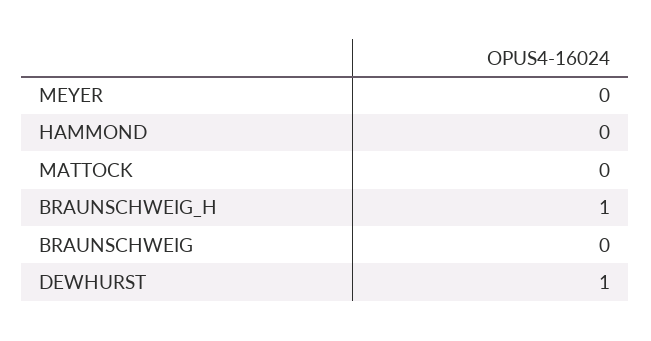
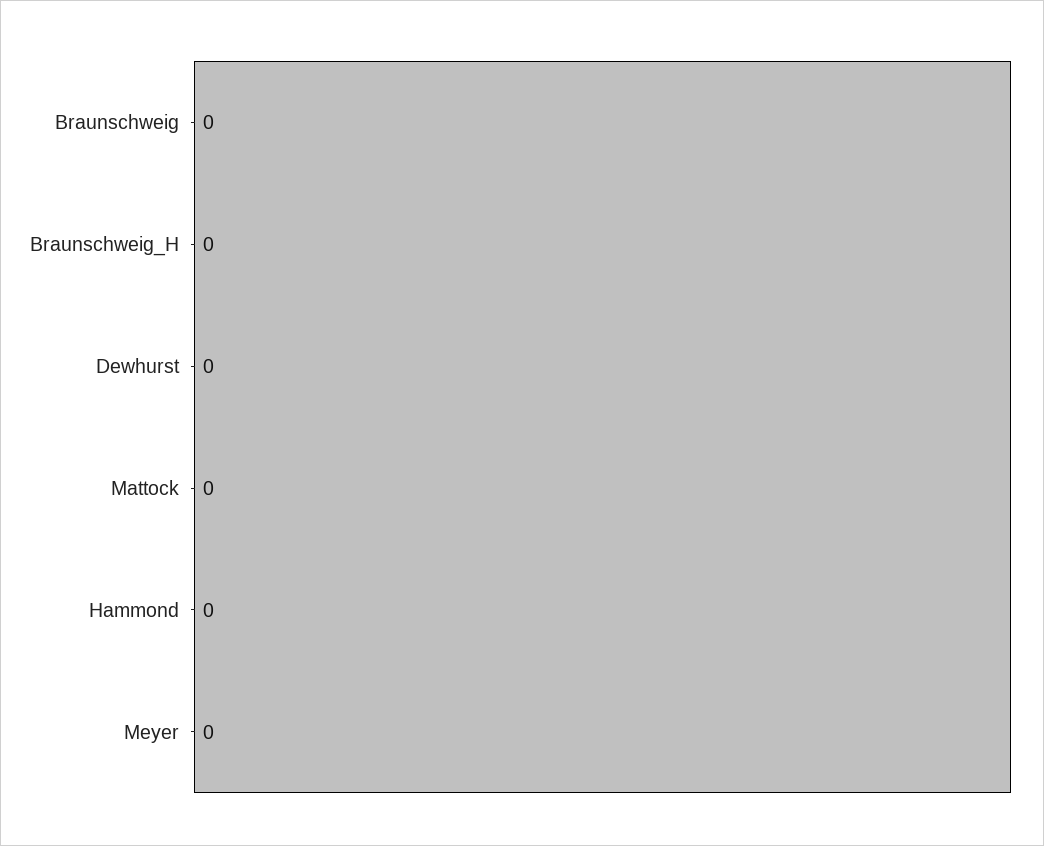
BRAUNSCHWEIG_H: 1 -> 0
DEWHURST: 1 -> 0

